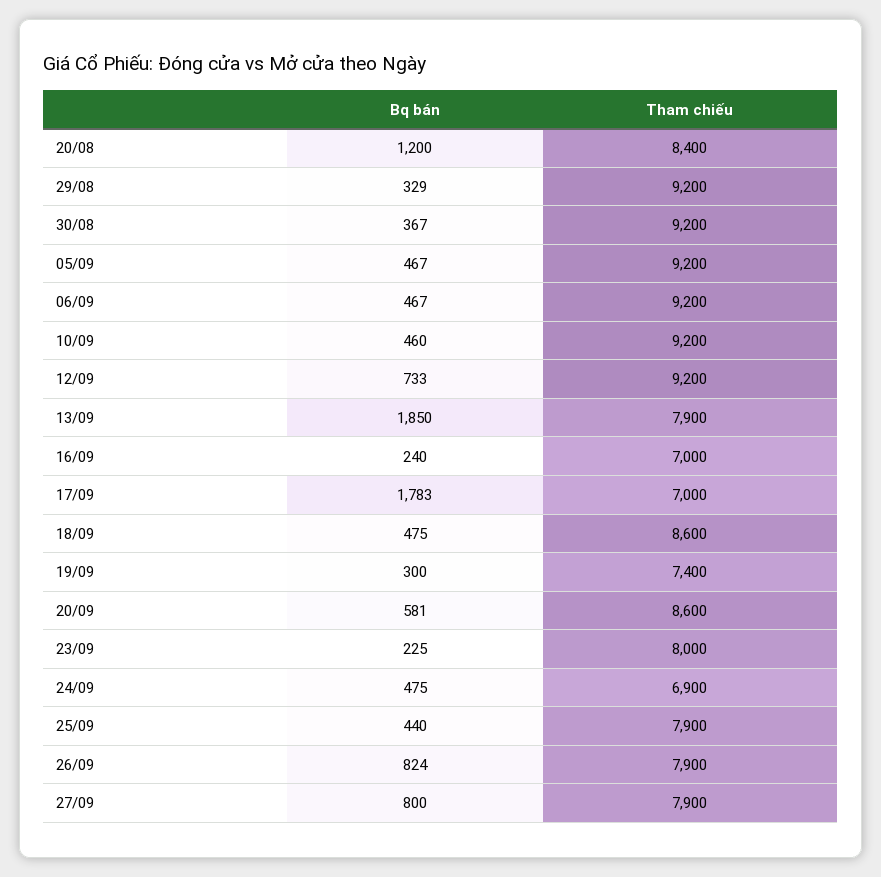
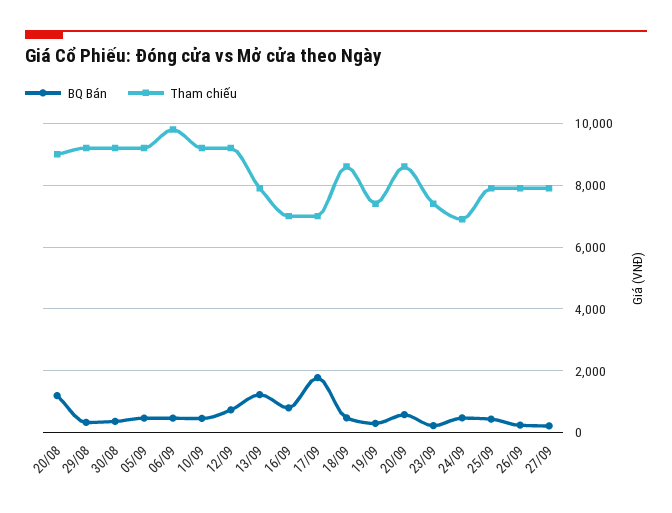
Tham chiếu, 20/08: 8400 -> 9000
Tham chiếu, 06/09: 9200 -> 9800
Bq bán, 13/09: 1850 -> 1200
Bq bán, 16/09: 240 -> 800
Tham chiếu, 23/09: 8000 -> 7400
Bq bán, 26/09: 824 -> 200
Bq bán, 27/09: 800 -> 200

